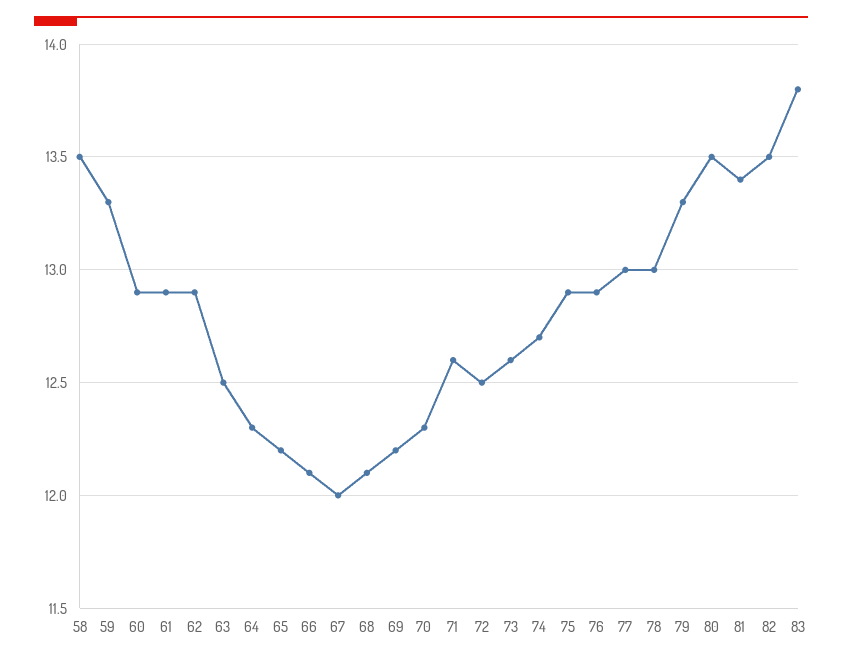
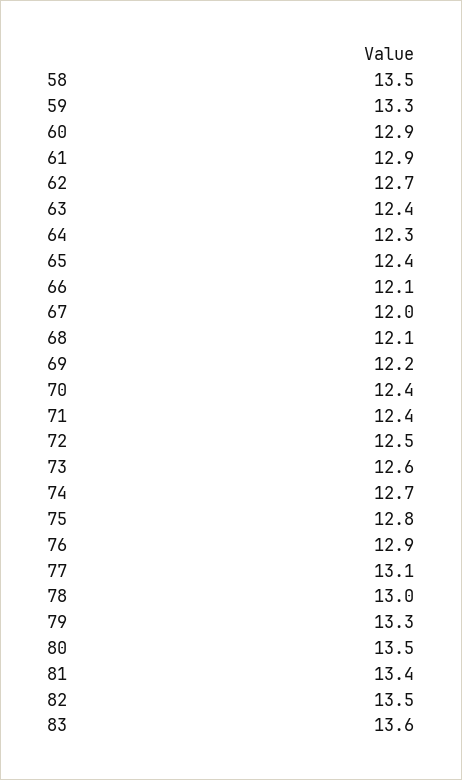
62: 12.9 -> 12.7
63: 12.5 -> 12.4
65: 12.2 -> 12.4
70: 12.3 -> 12.4
71: 12.6 -> 12.4
75: 12.9 -> 12.8
77: 13 -> 13.1
83: 13.8 -> 13.6

